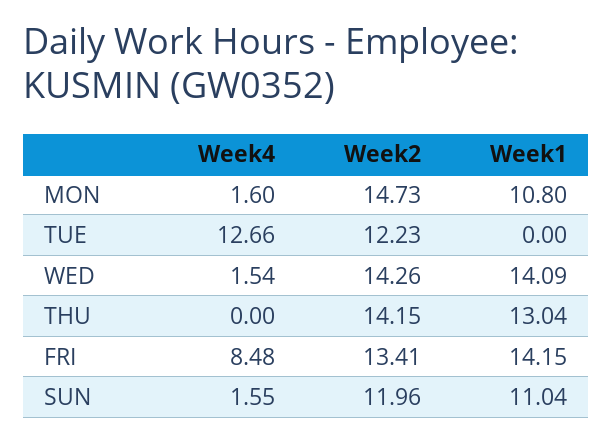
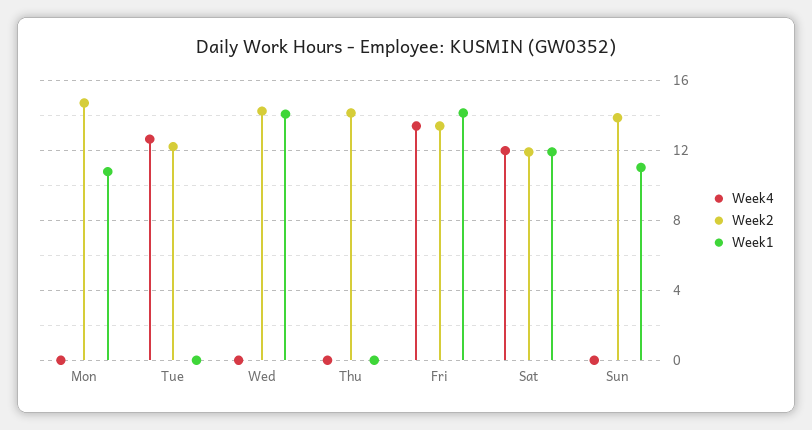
Week4, MON: 1.6 -> 0
Week4, WED: 1.54 -> 0
Week1, THU: 13.04 -> 0
Week4, FRI: 8.48 -> 13.5
Week4, SUN: 1.55 -> 0
Week2, SUN: 11.96 -> 14
Week4, Sat: none -> 12
Week2, Sat: none -> 12
Week1, Sat: none -> 12

